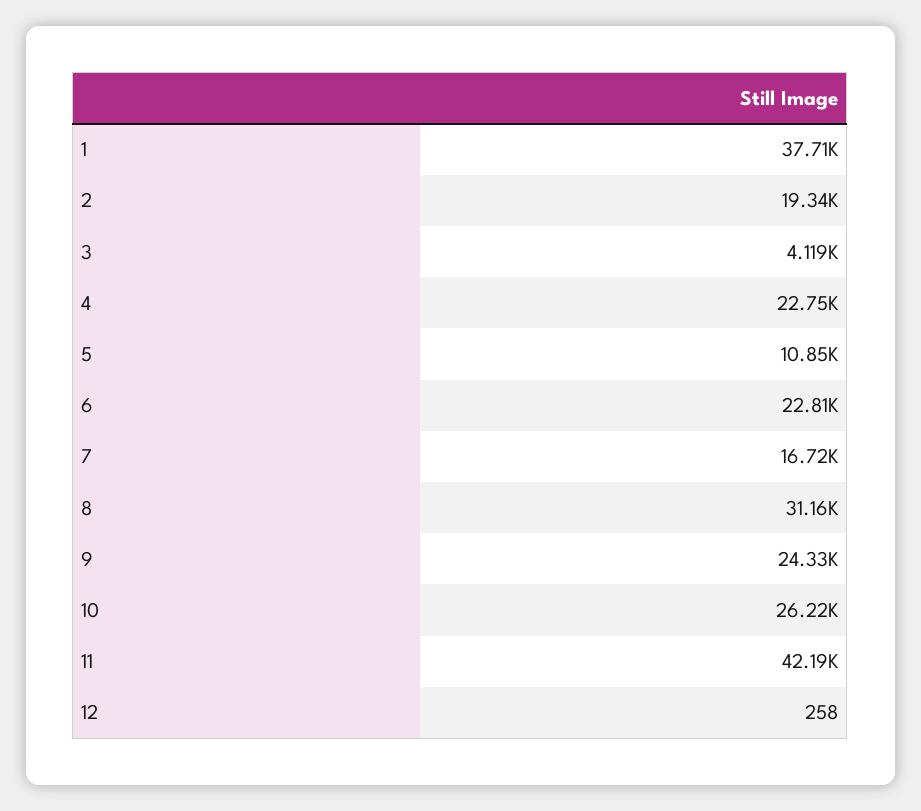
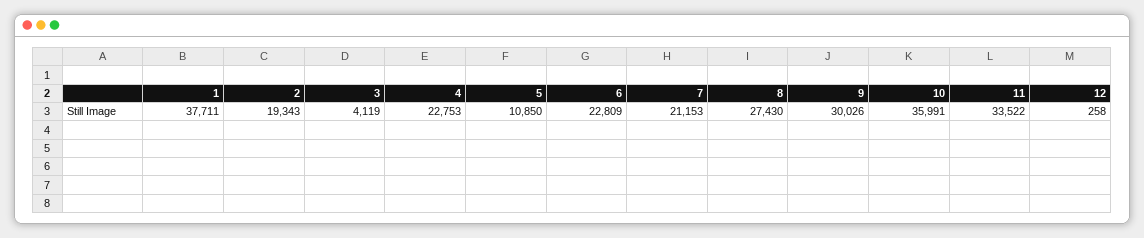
7: 16720 -> 21153
8: 31160 -> 27430
9: 24330 -> 30026
10: 26220 -> 35991
11: 42190 -> 33522

